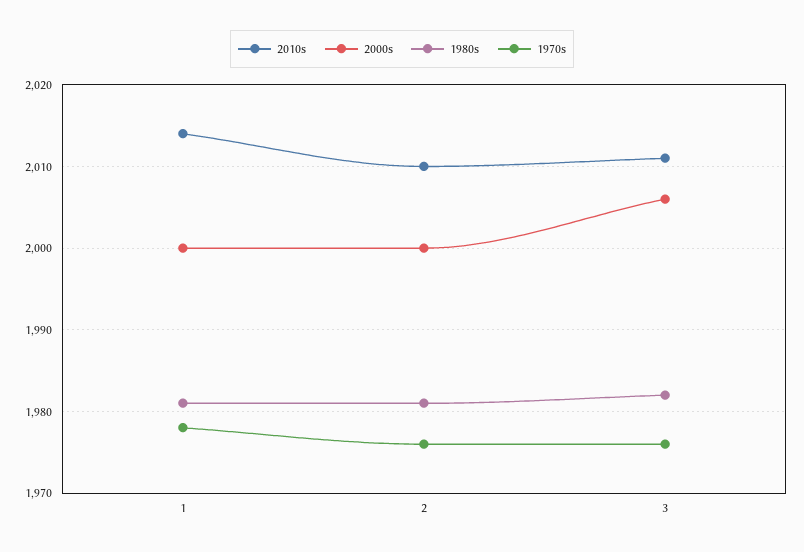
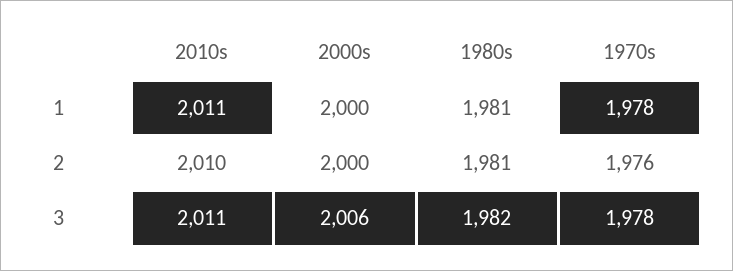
2010s, 1: 2014 -> 2011
1970s, 3: 1976 -> 1978

